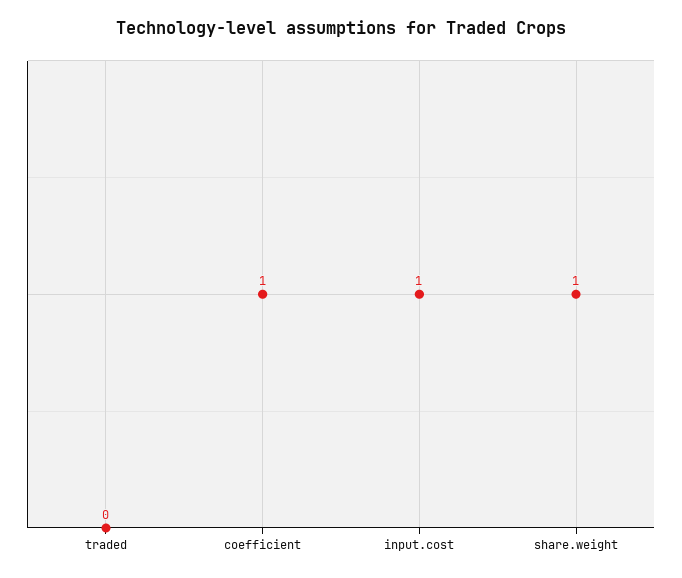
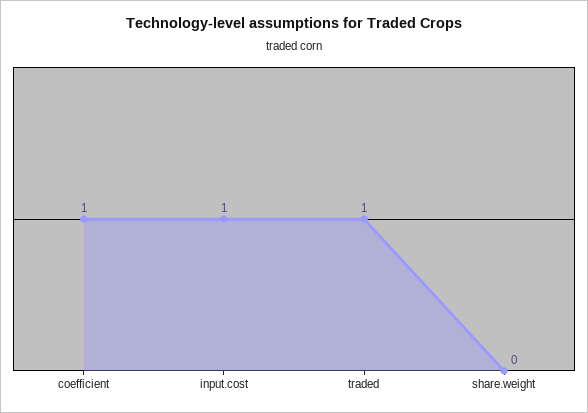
traded: 0 -> 1
share.weight: 1 -> 0

